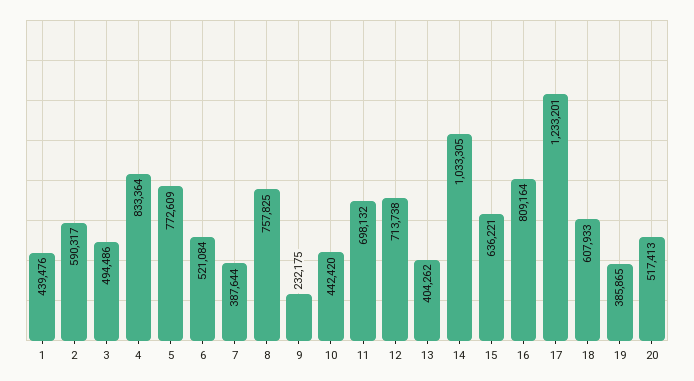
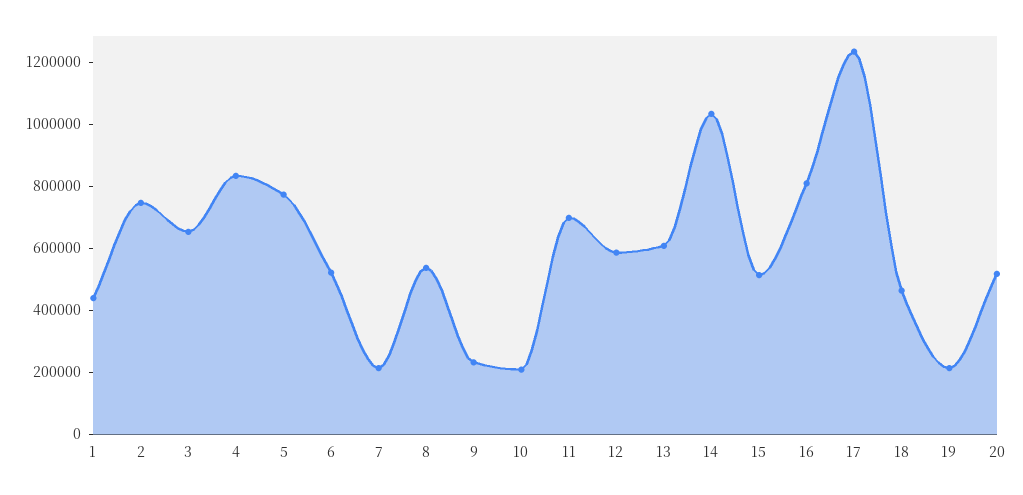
2: 590317 -> 750000
3: 494486 -> 650000
7: 387644 -> 200000
8: 757825 -> 550000
10: 442420 -> 200000
12: 713738 -> 600000
13: 404262 -> 600000
15: 636221 -> 500000
18: 607933 -> 450000
19: 385865 -> 200000

